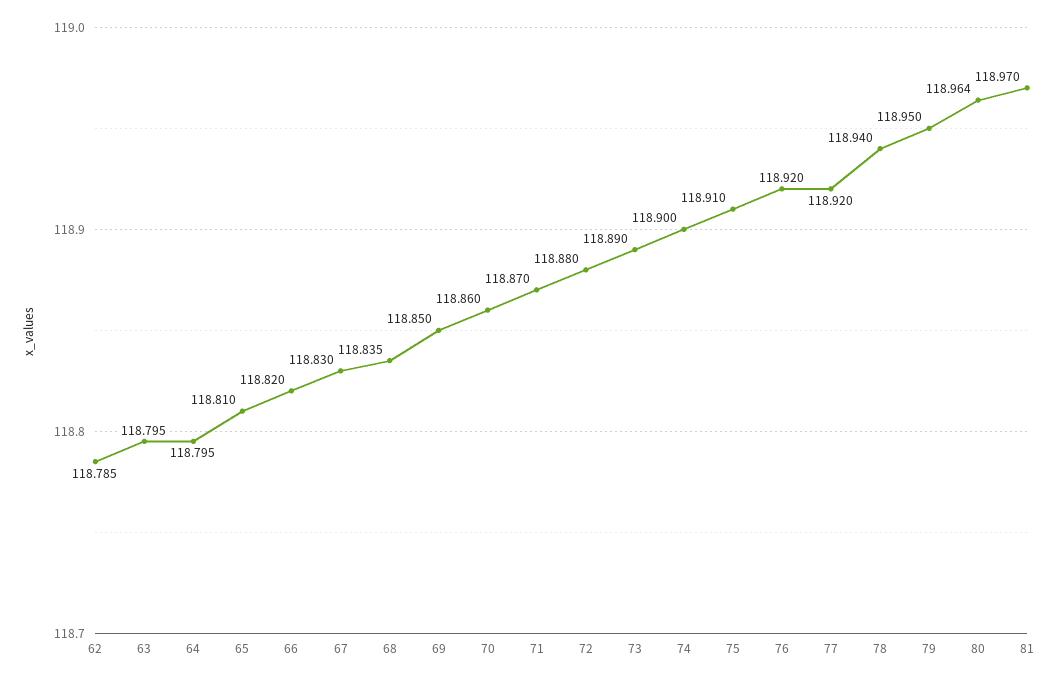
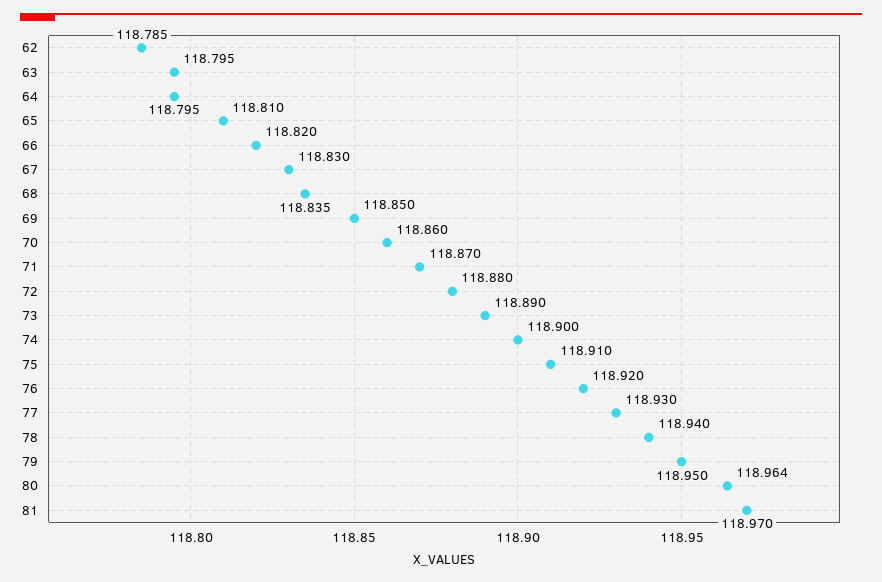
77: 118.92 -> 118.93

